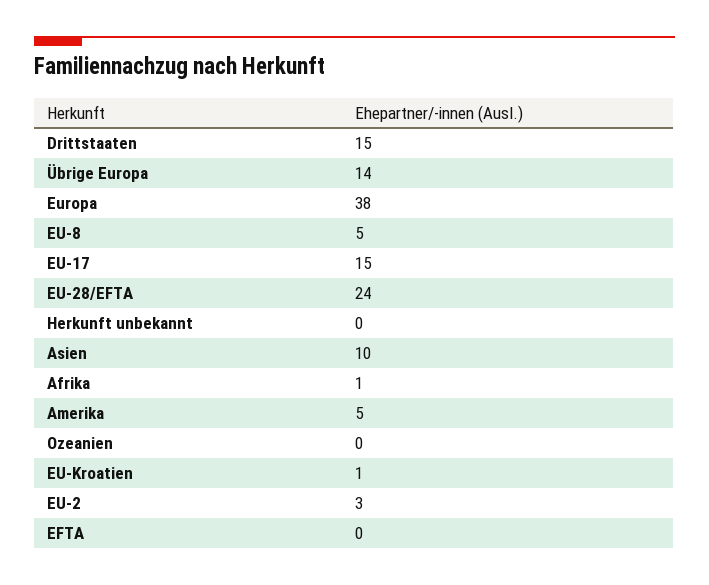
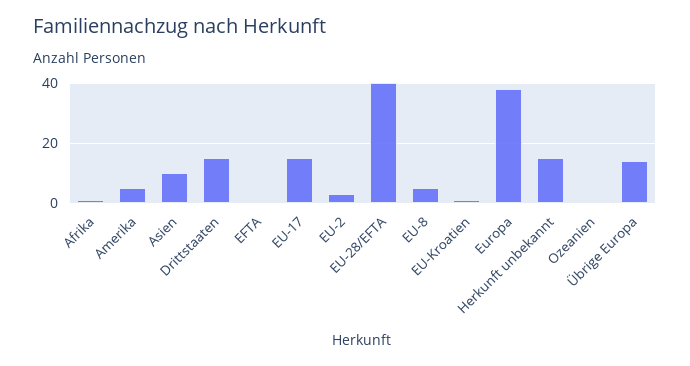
EU-28/EFTA: 24 -> 40
Herkunft unbekannt: 0 -> 15

